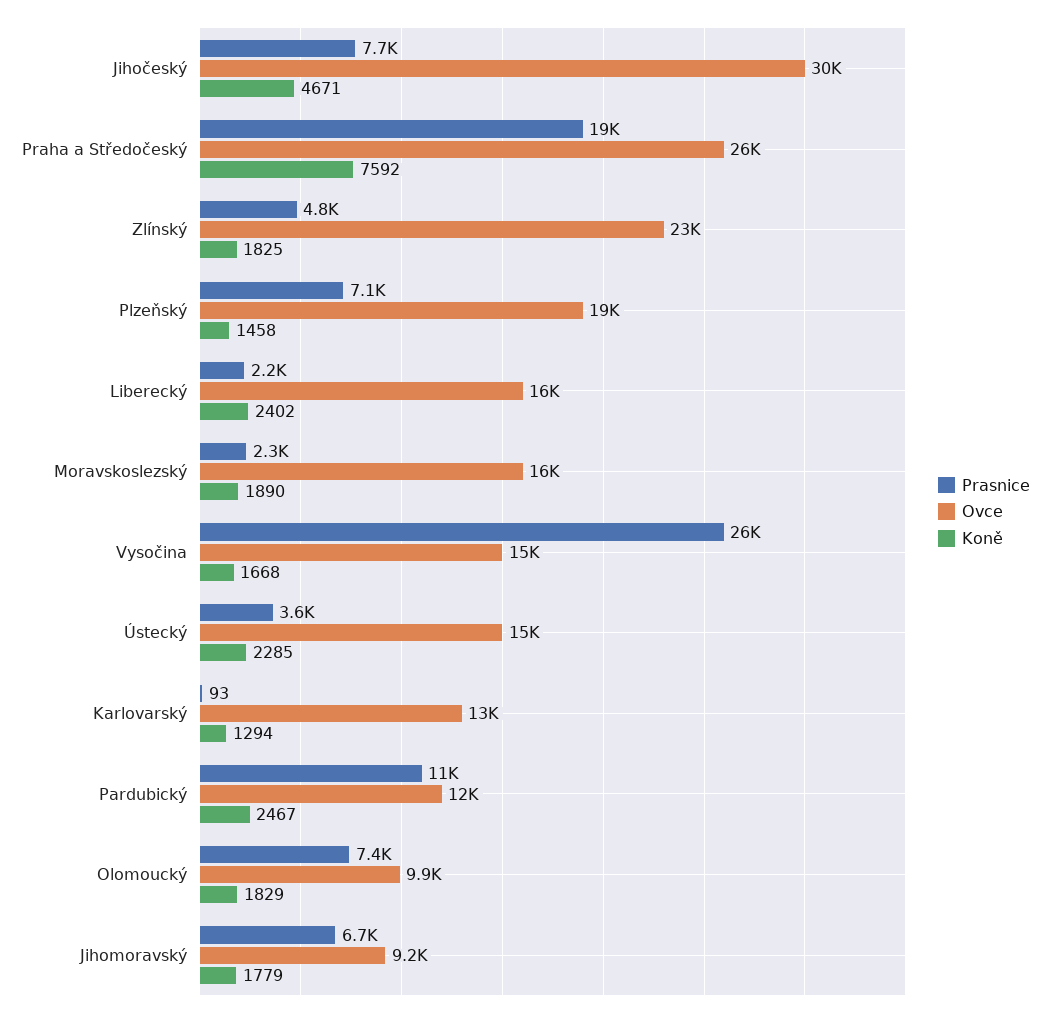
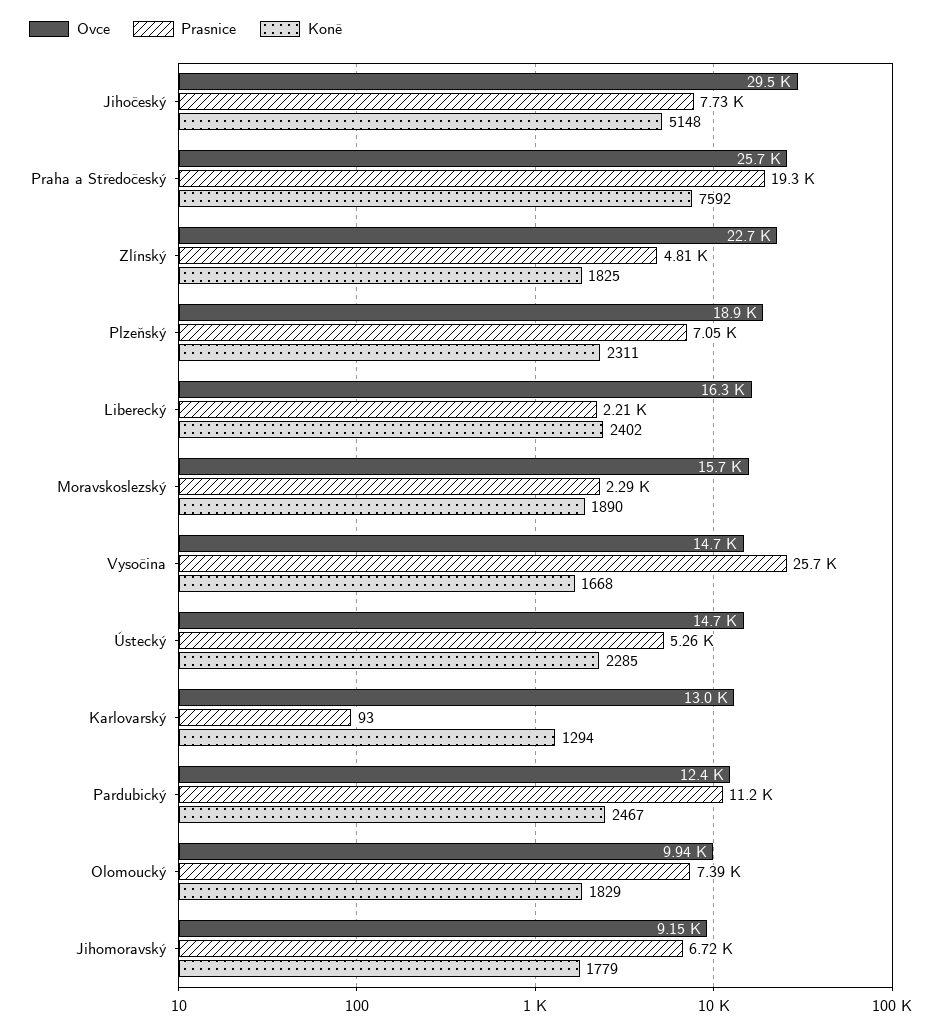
Koně, Jihočeský: 4671 -> 5148
Koně, Plzeňský: 1458 -> 2311
Prasnice, Ústecký: 3600 -> 5260

